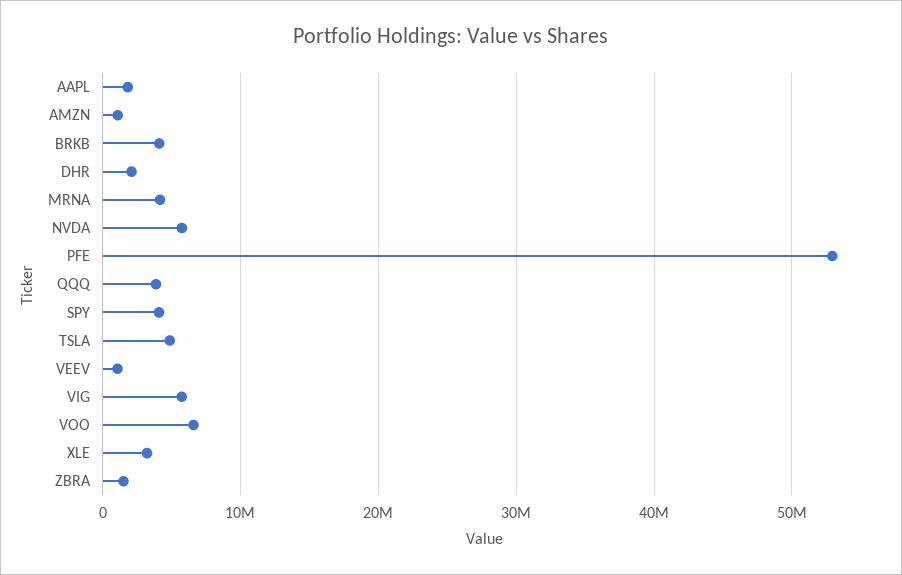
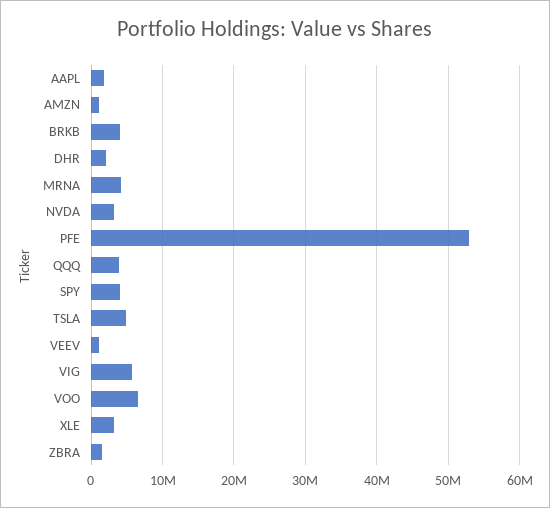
NVDA: 6000000 -> 3000000

